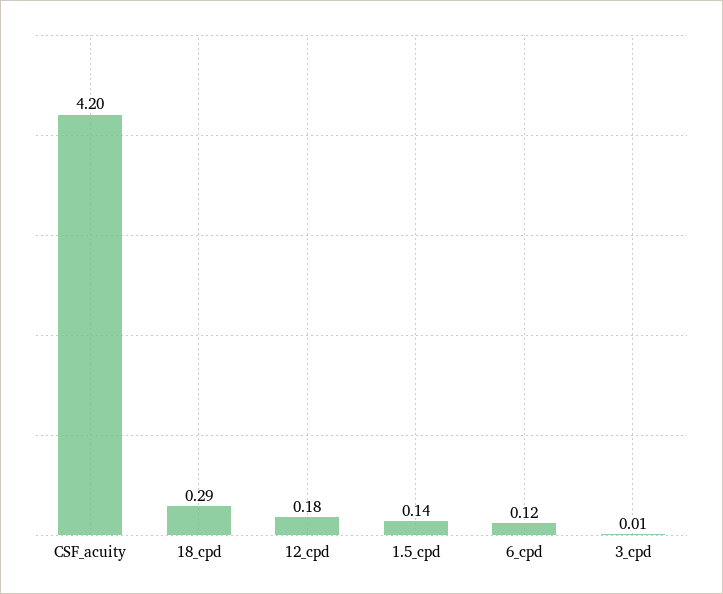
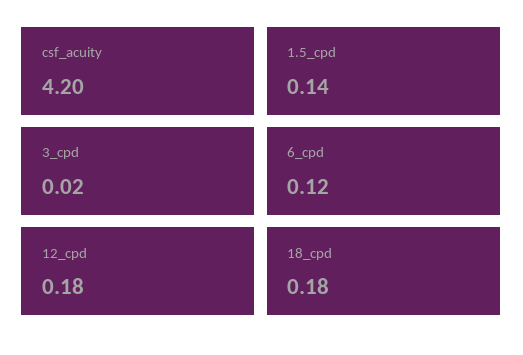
18_cpd: 0.29 -> 0.18
3_cpd: 0.01 -> 0.02

